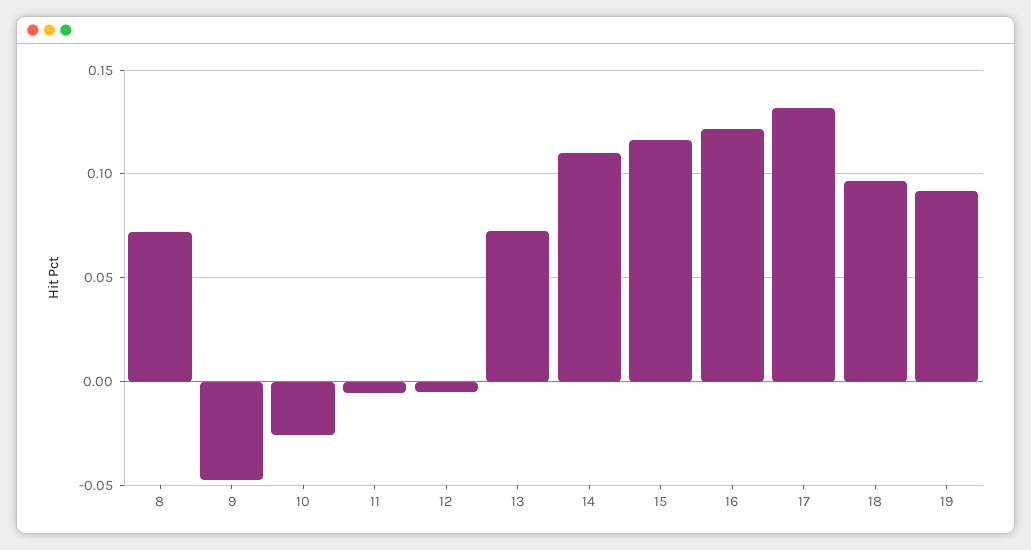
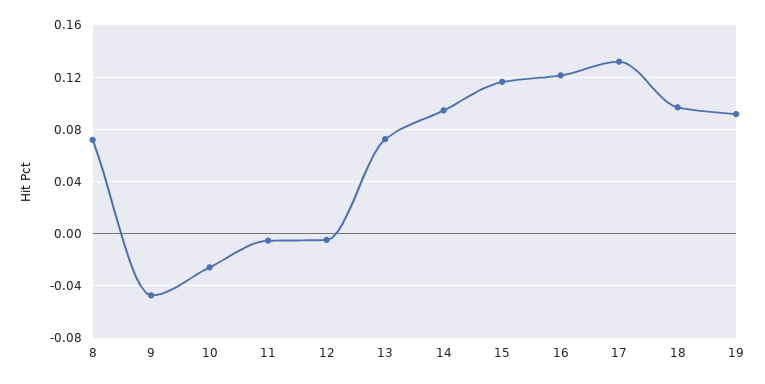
14: 0.11 -> 0.095

